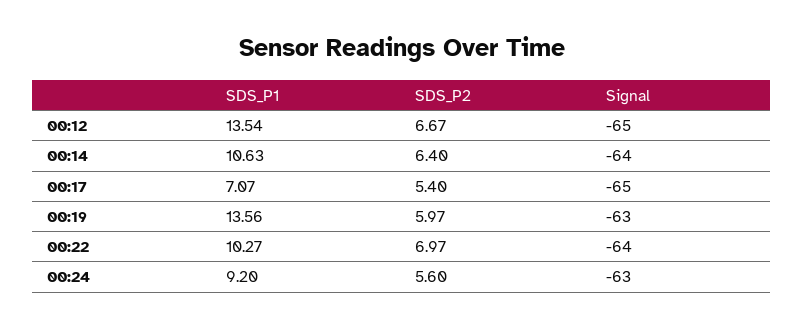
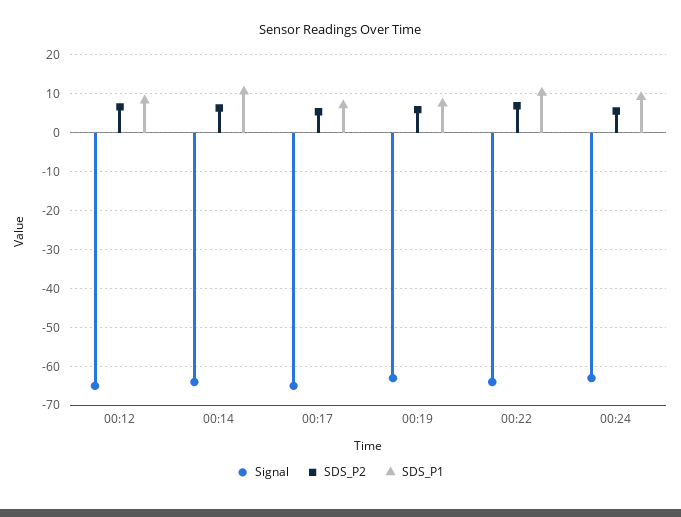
SDS_P1, 00:12: 13.54 -> 8
SDS_P1, 00:19: 13.56 -> 8

